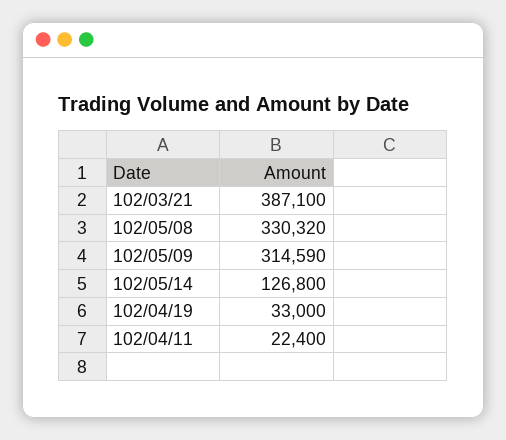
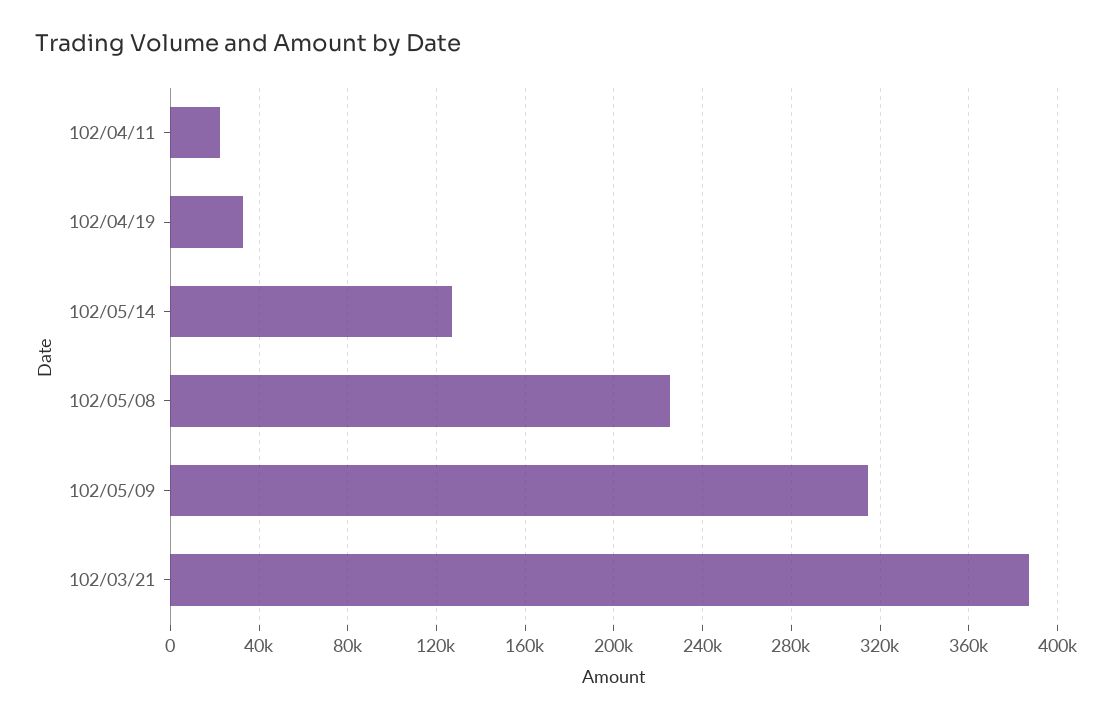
102/05/08: 330320 -> 225000

